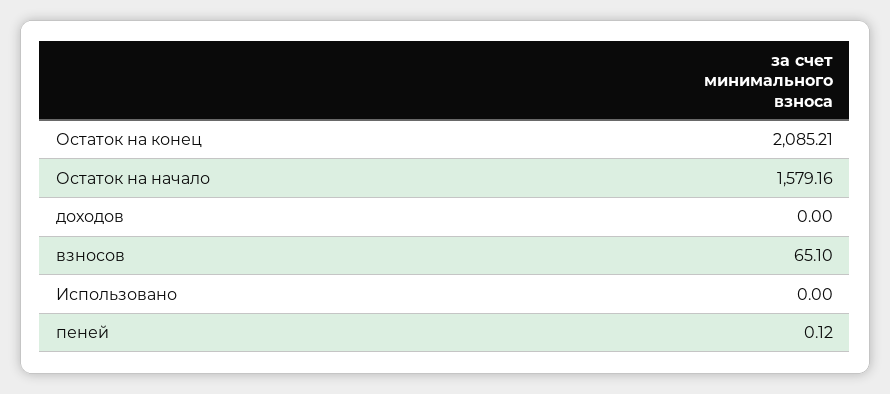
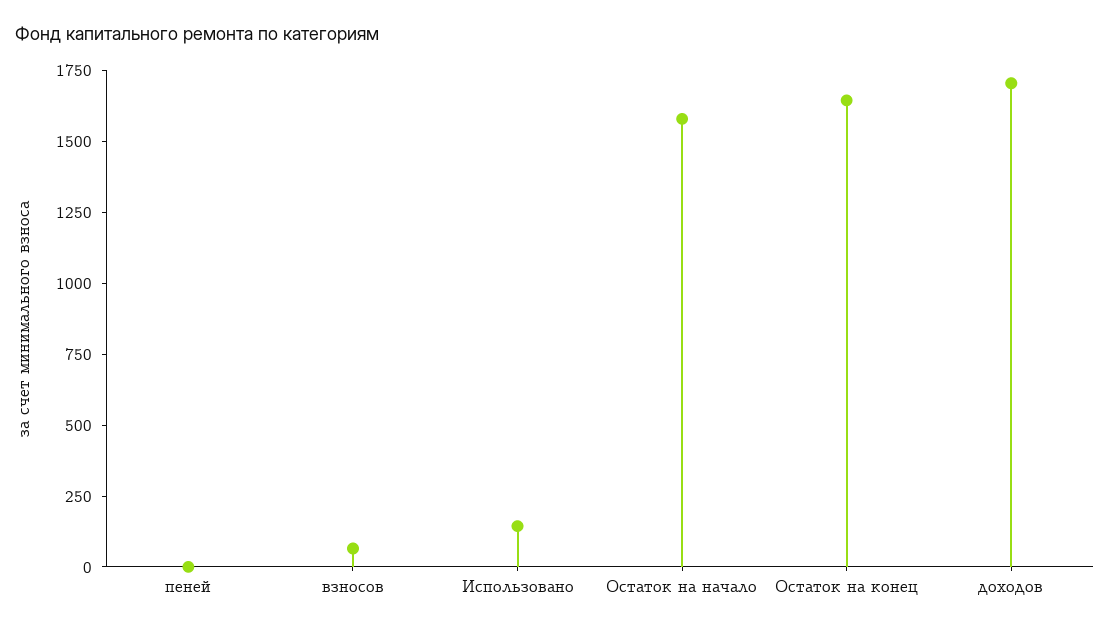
Остаток на конец: 2085.21 -> 1650
доходов: 0 -> 1700
Использовано: 0 -> 150

